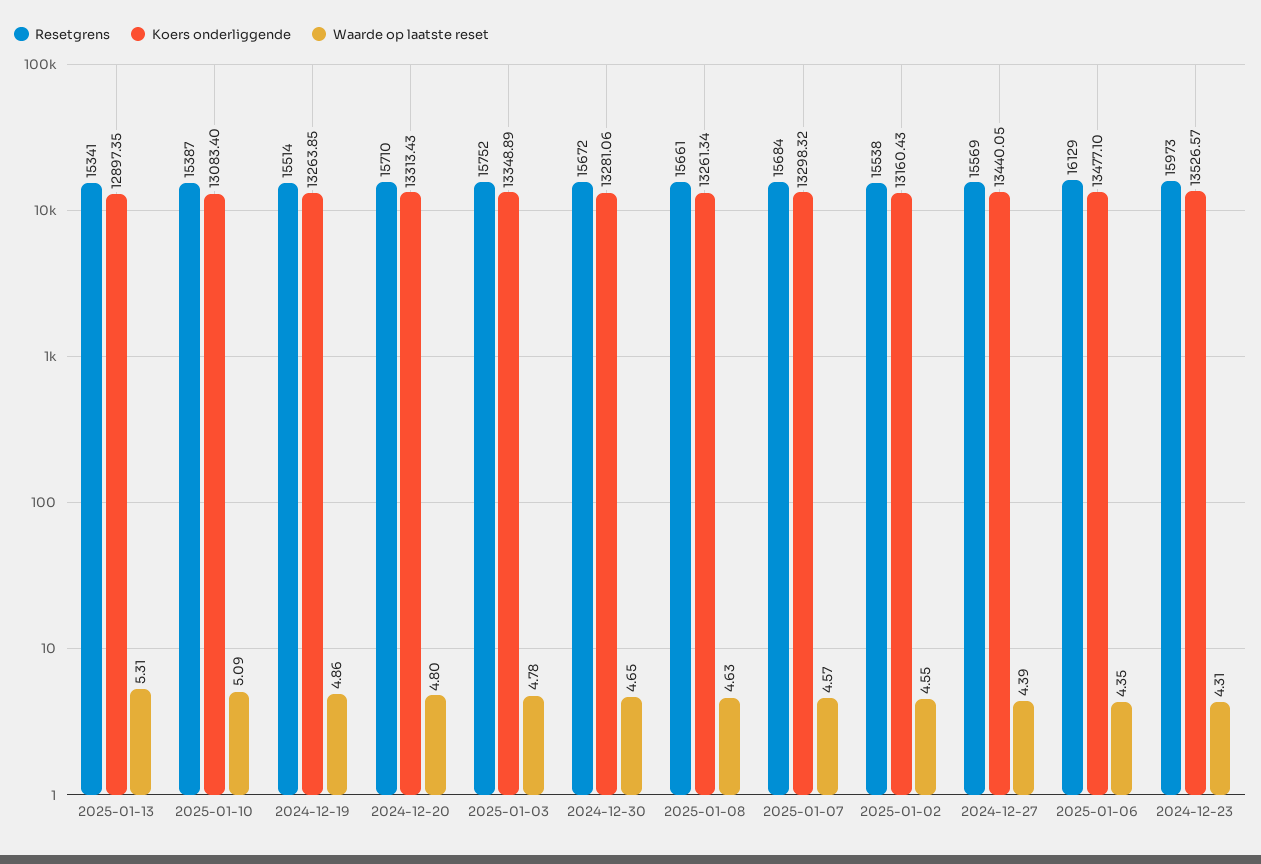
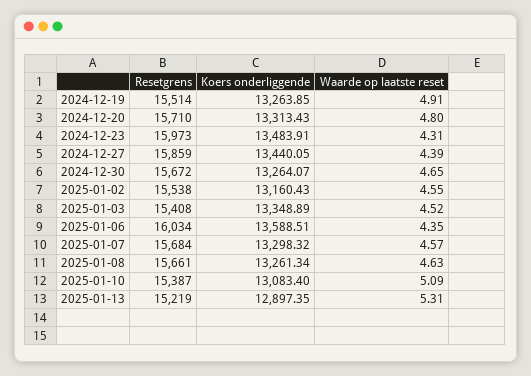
Resetgrens, 2025-01-13: 15341 -> 15219
Waarde op laatste reset, 2024-12-19: 4.86 -> 4.91
Resetgrens, 2025-01-03: 15752 -> 15408
Waarde op laatste reset, 2025-01-03: 4.78 -> 4.52
Koers onderliggende, 2024-12-30: 13281.06 -> 13264.07
Resetgrens, 2024-12-27: 15569 -> 15859
Resetgrens, 2025-01-06: 16129 -> 16034
Koers onderliggende, 2025-01-06: 13477.1 -> 13588.51
Koers onderliggende, 2024-12-23: 13526.57 -> 13483.91

